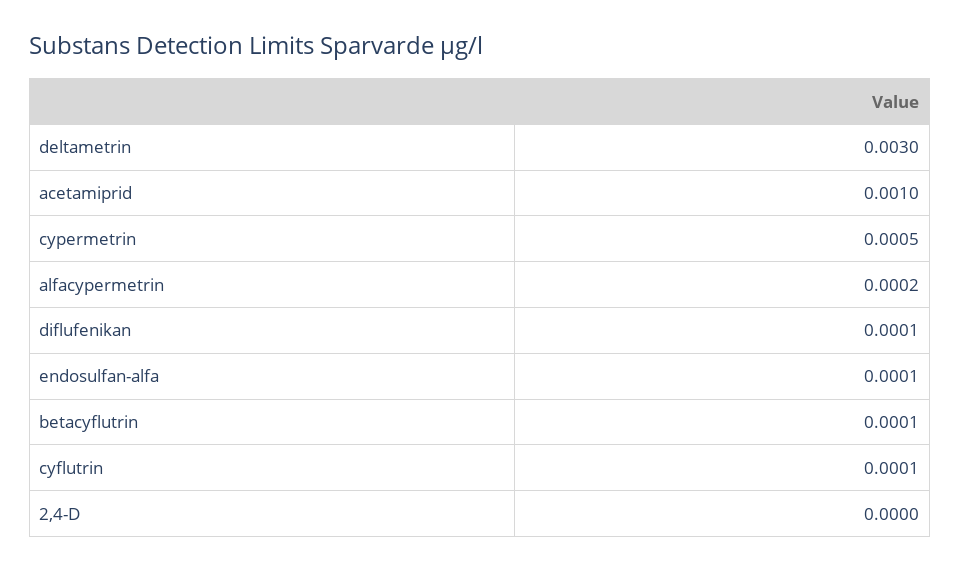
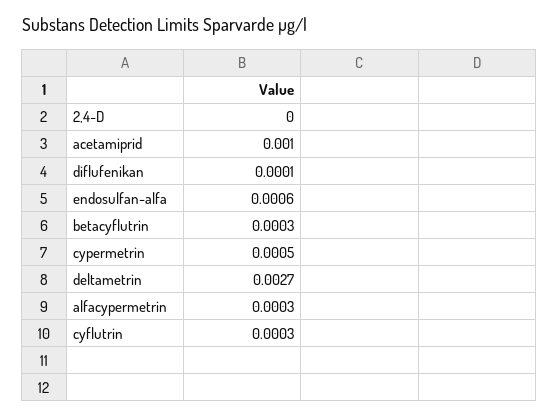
deltametrin: 0.003 -> 0.0027
alfacypermetrin: 0.0002 -> 0.0003
endosulfan-alfa: 0.0001 -> 0.0006
betacyflutrin: 0.0001 -> 0.0003
cyflutrin: 0.0001 -> 0.0003

